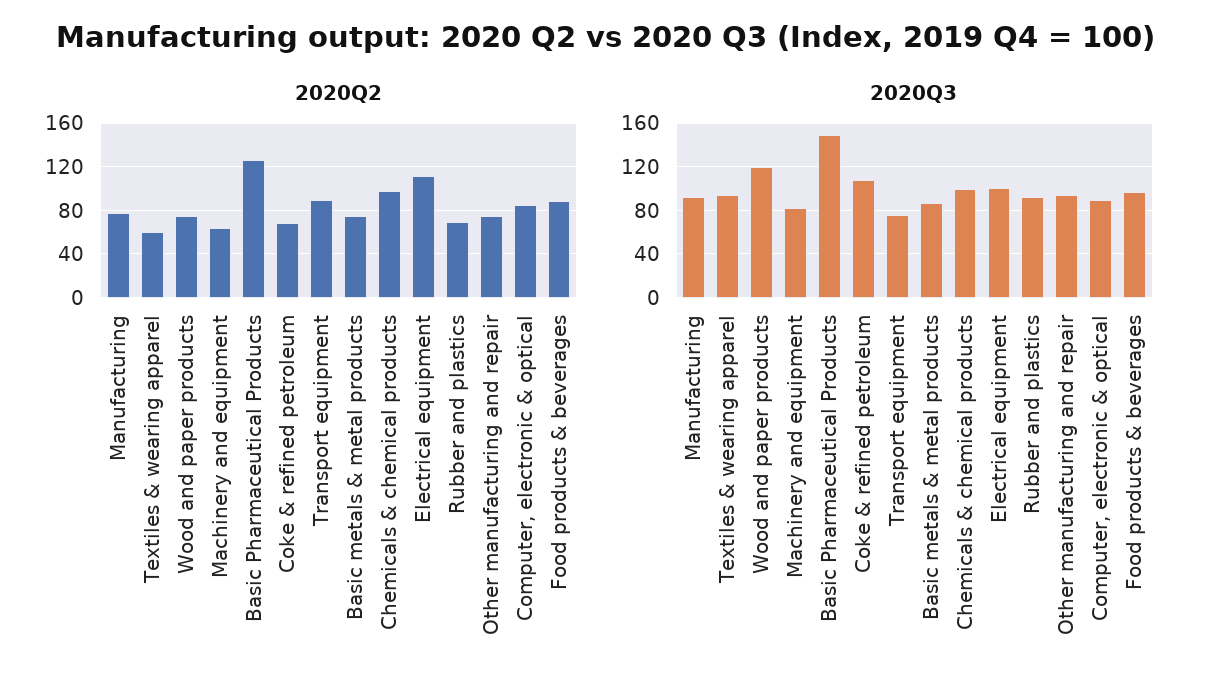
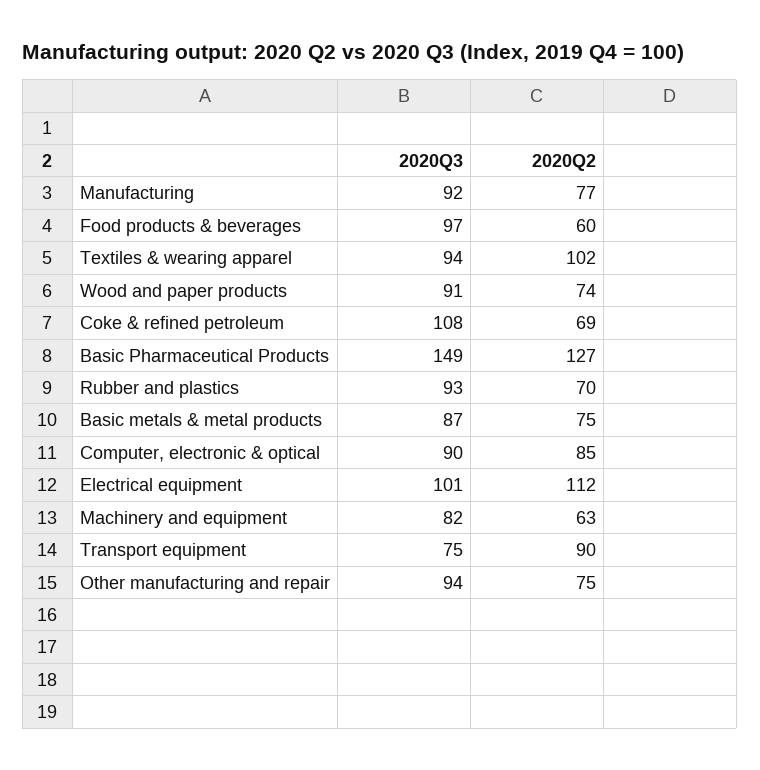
2020Q2, Textiles & wearing apparel: 60 -> 102
2020Q2, Chemicals & chemical products: 100 -> none
2020Q2, Food products & beverages: 90 -> 60
2020Q3, Wood and paper products: 120 -> 91
2020Q3, Chemicals & chemical products: 100 -> none

